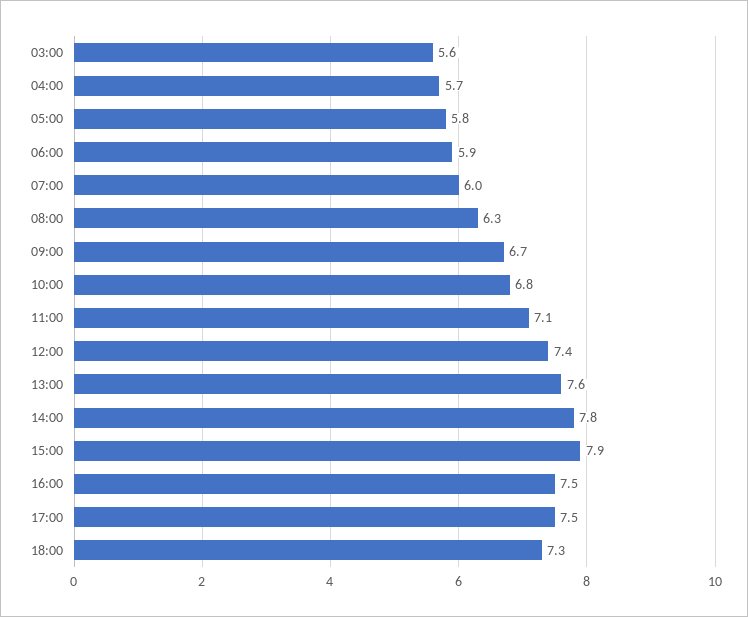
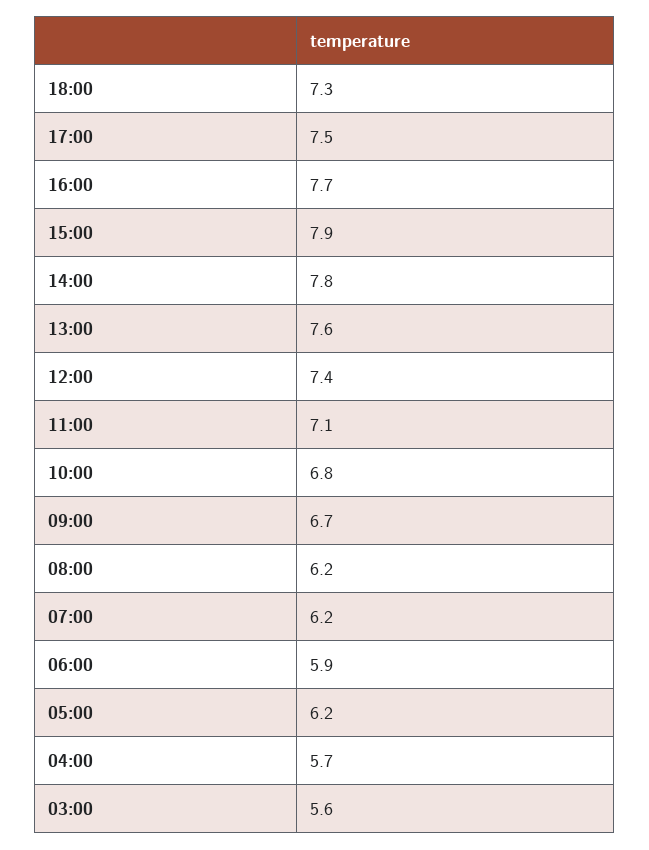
05:00: 5.8 -> 6.2
07:00: 6 -> 6.2
08:00: 6.3 -> 6.2
16:00: 7.5 -> 7.7

